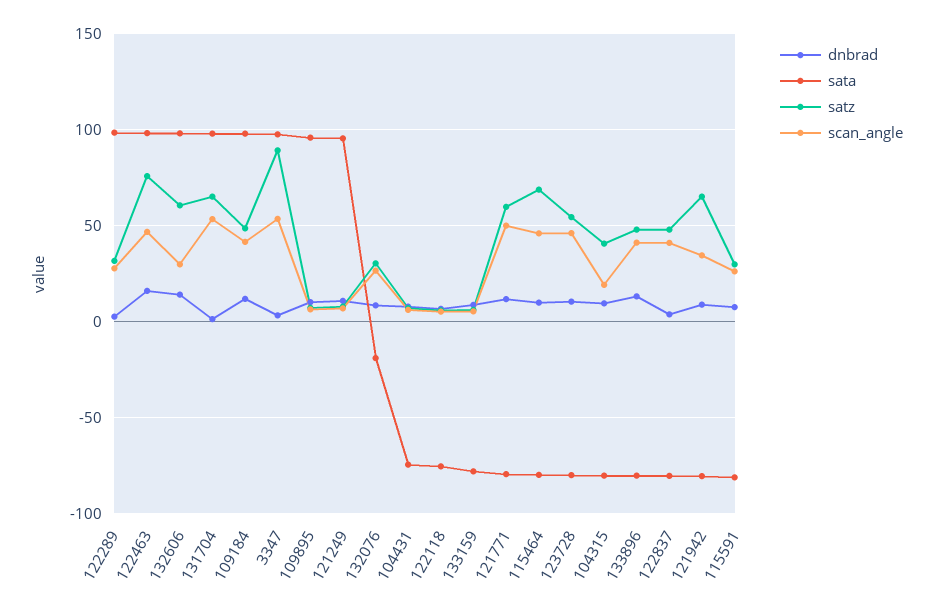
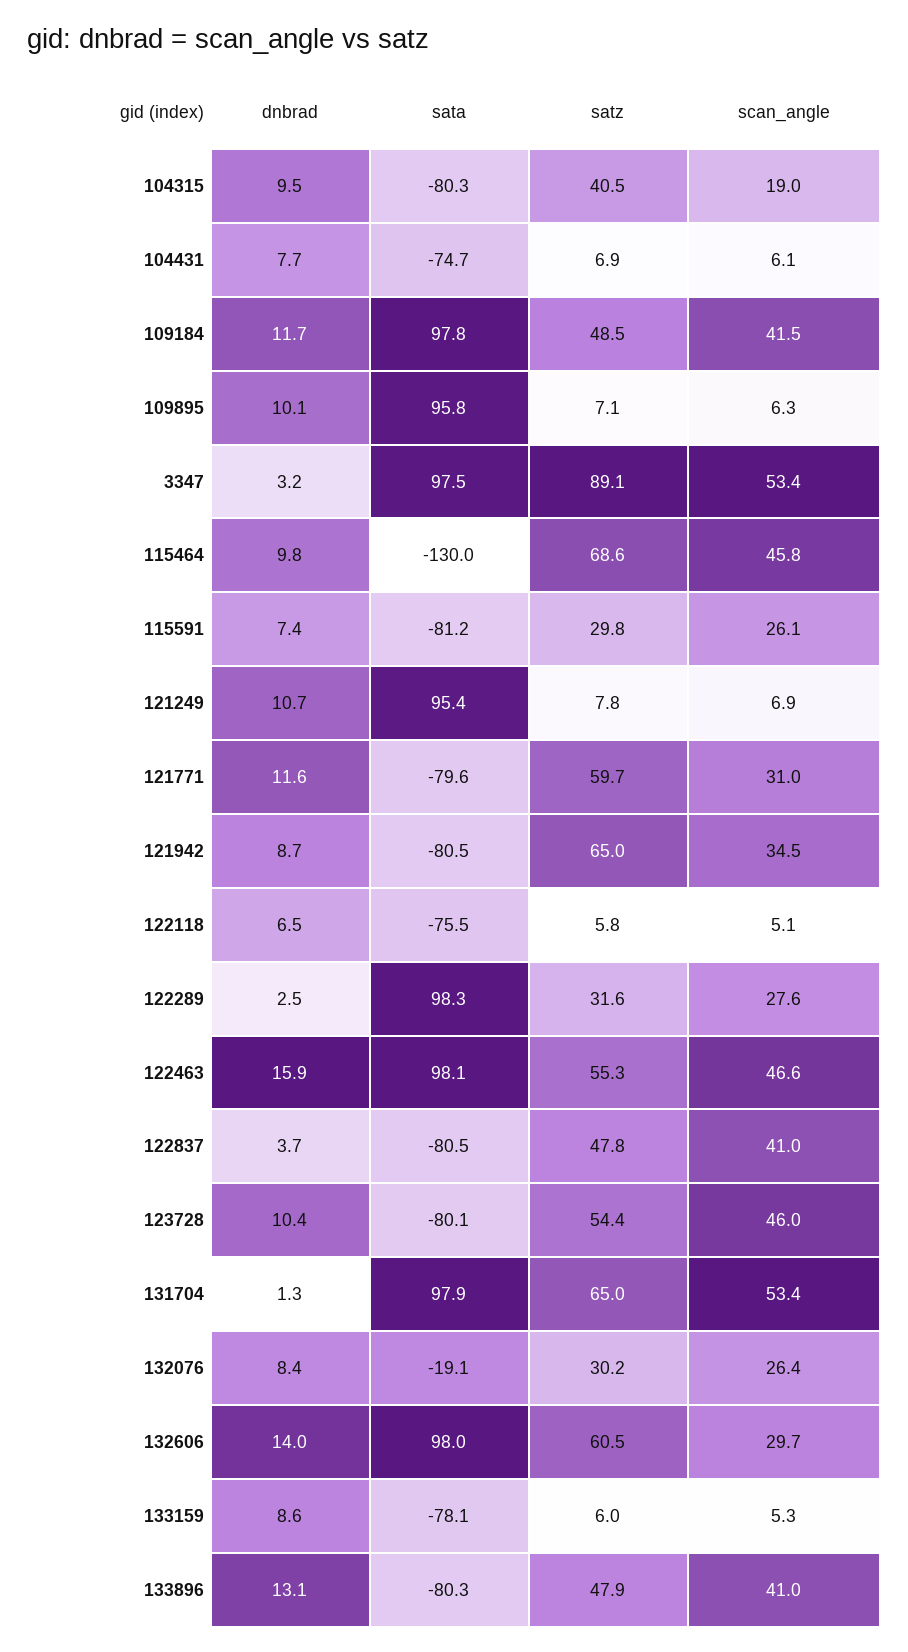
satz, 122463: 75 -> 55.3
scan_angle, 121771: 50 -> 31
sata, 115464: -80 -> -130

